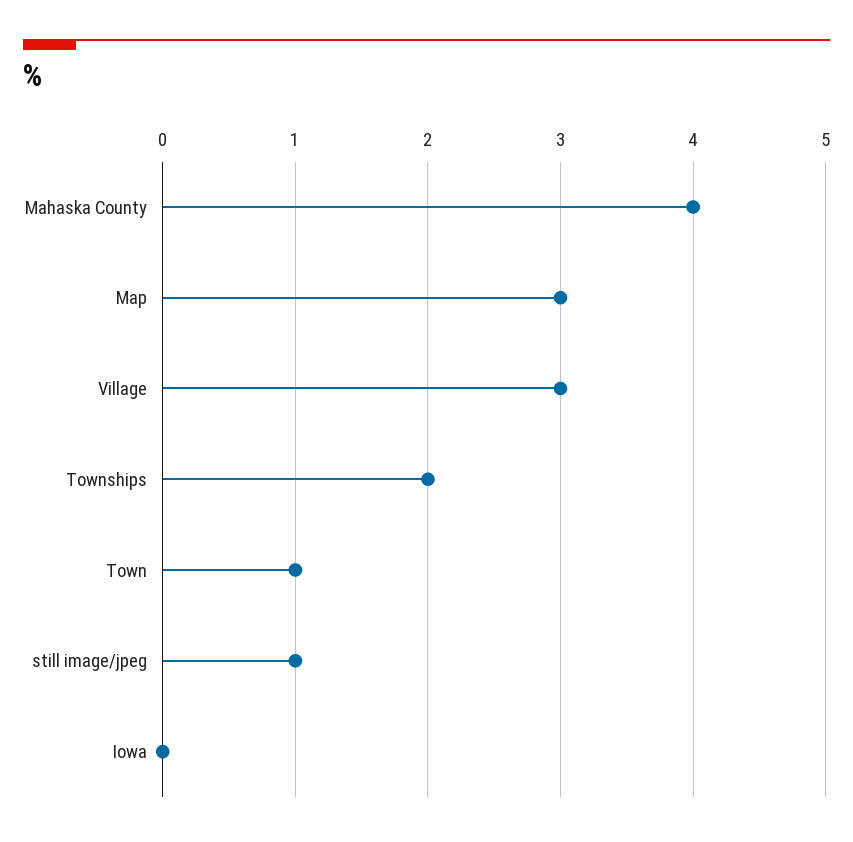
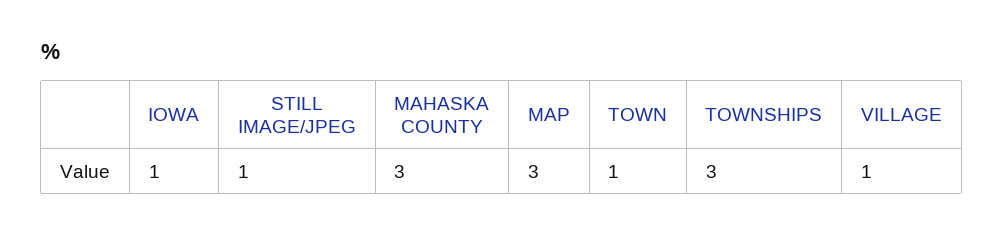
Mahaska County: 4 -> 3
Village: 3 -> 1
Townships: 2 -> 3
Iowa: 0 -> 1

